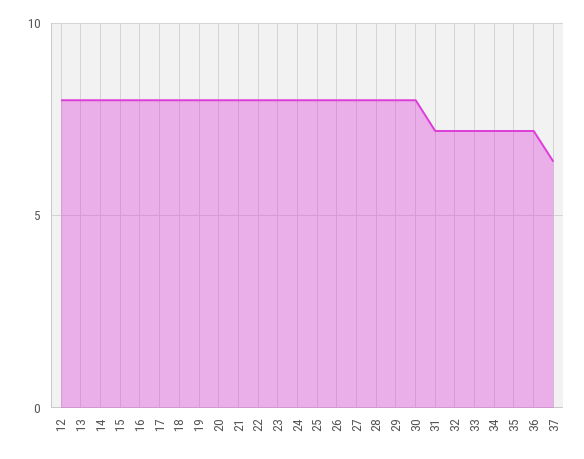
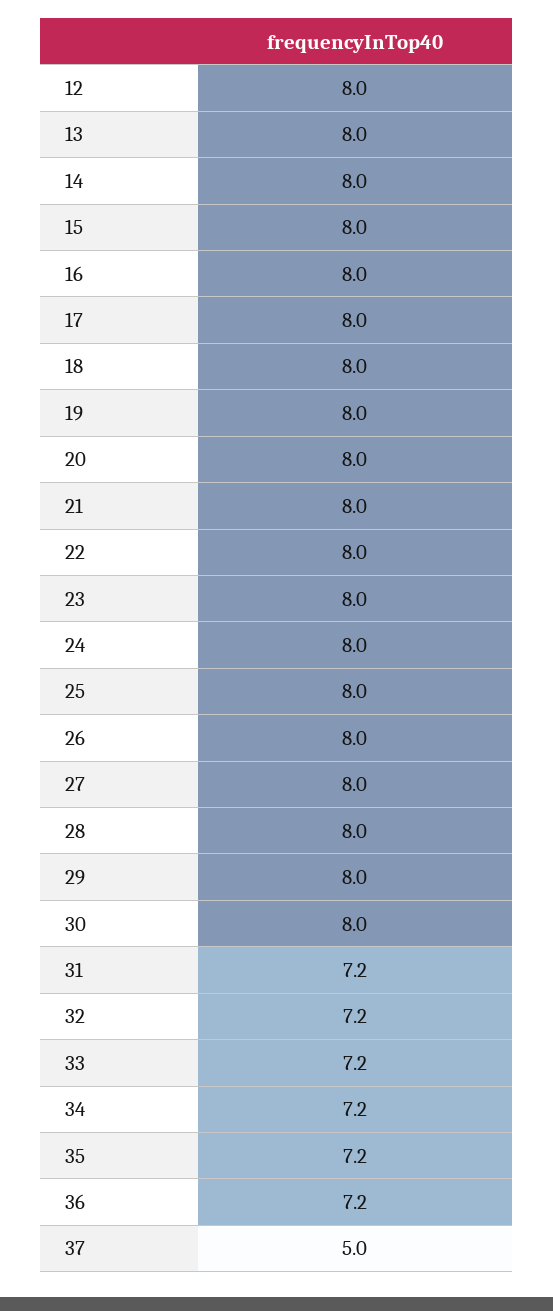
37: 6.5 -> 5

